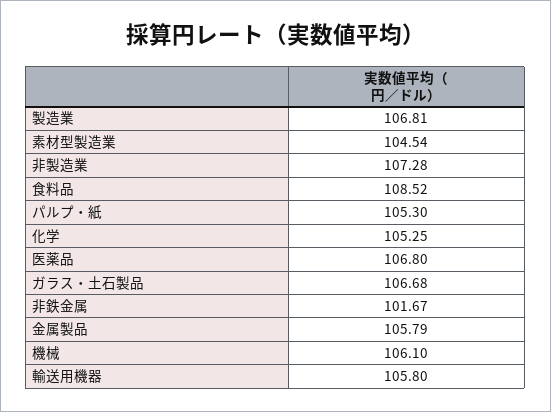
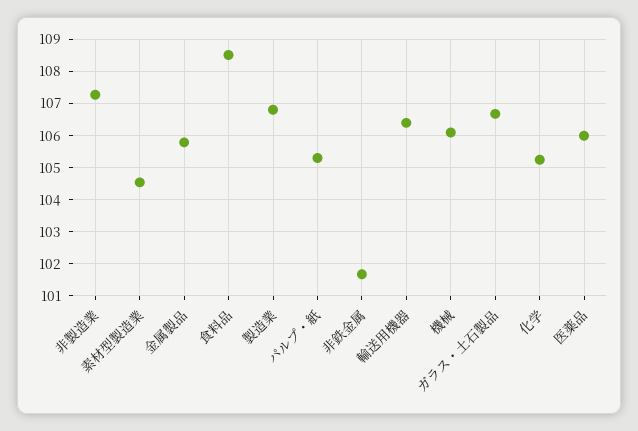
医薬品: 106.8 -> 106
輸送用機器: 105.8 -> 106.4

